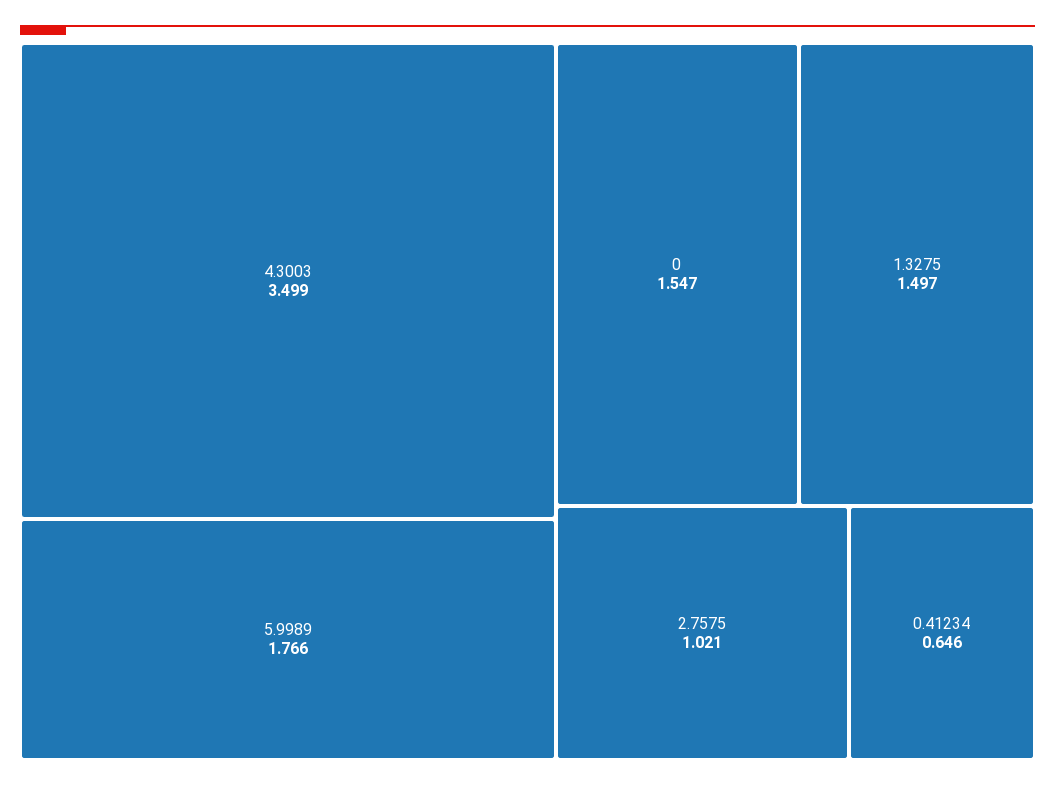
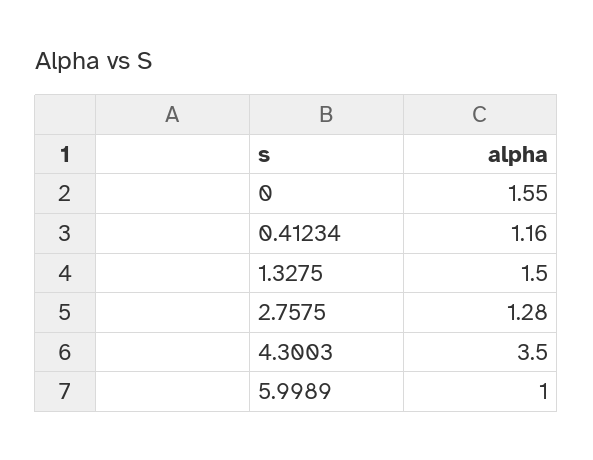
5.9989: 1.766 -> 1
2.7575: 1.021 -> 1.28
0.41234: 0.646 -> 1.16

